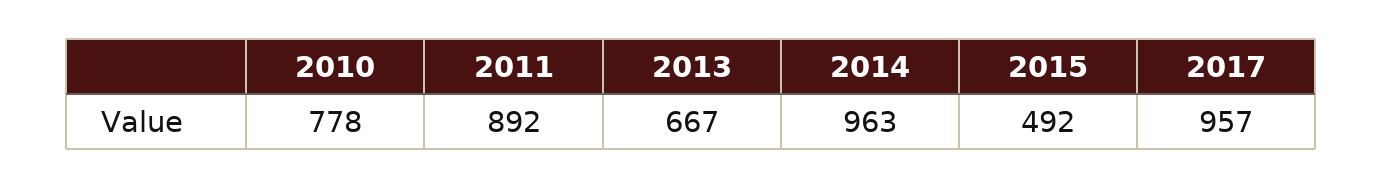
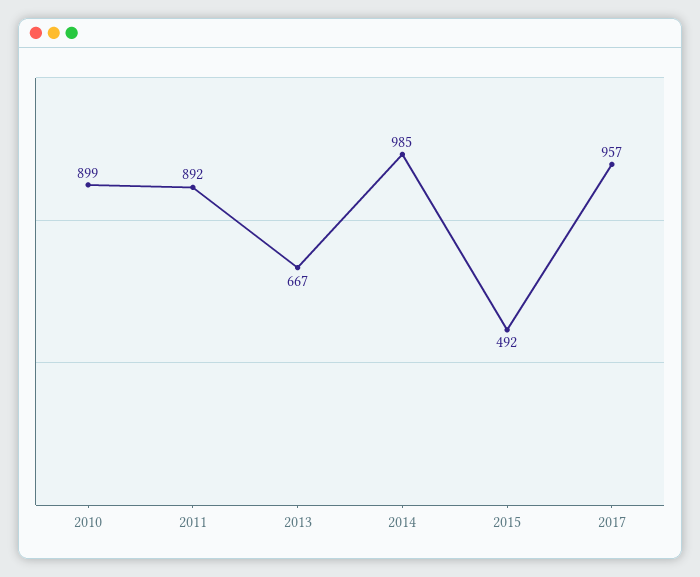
2010: 778 -> 899
2014: 963 -> 985

